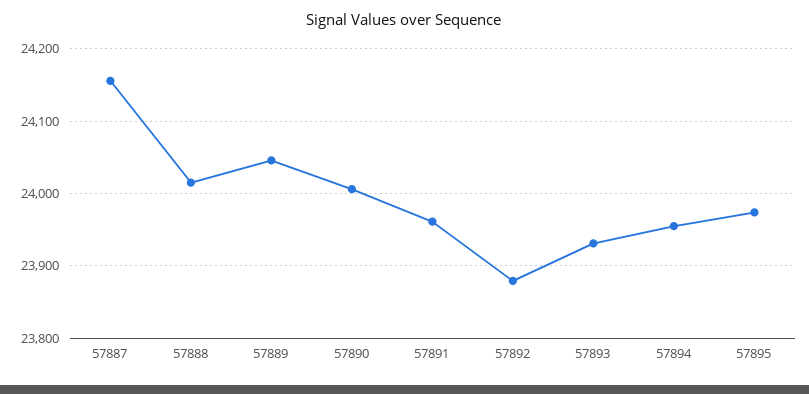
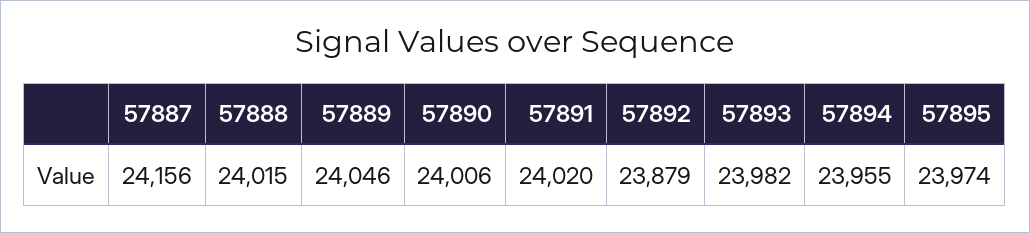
57891: 23960 -> 24020
57893: 23930 -> 23982

